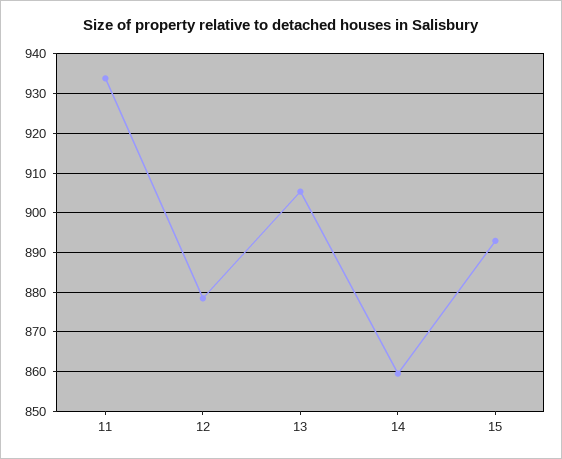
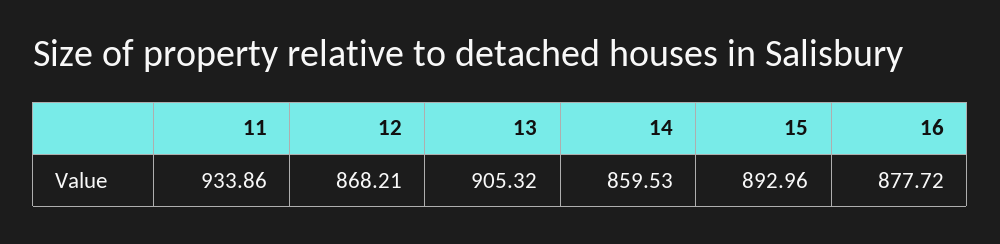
12: 878 -> 868.21
16: none -> 877.72

